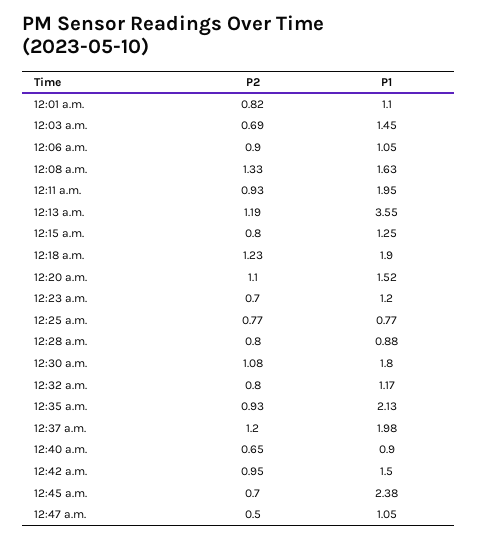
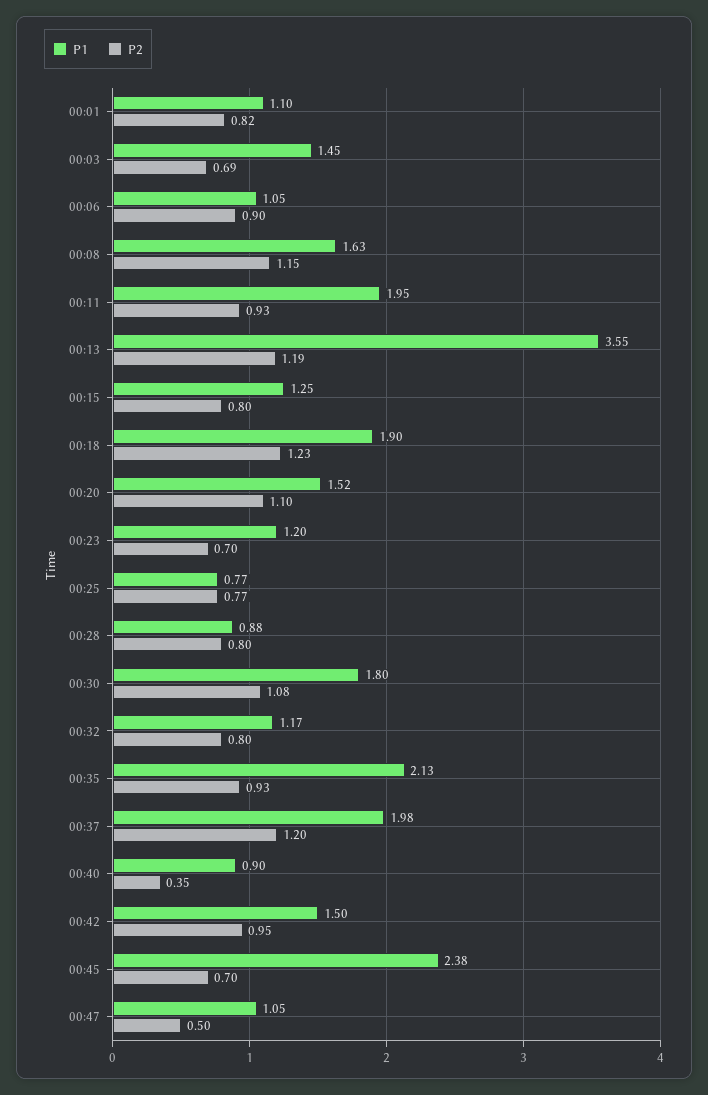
P2, 12:08 a.m.: 1.33 -> 1.15
P2, 12:40 a.m.: 0.65 -> 0.35

